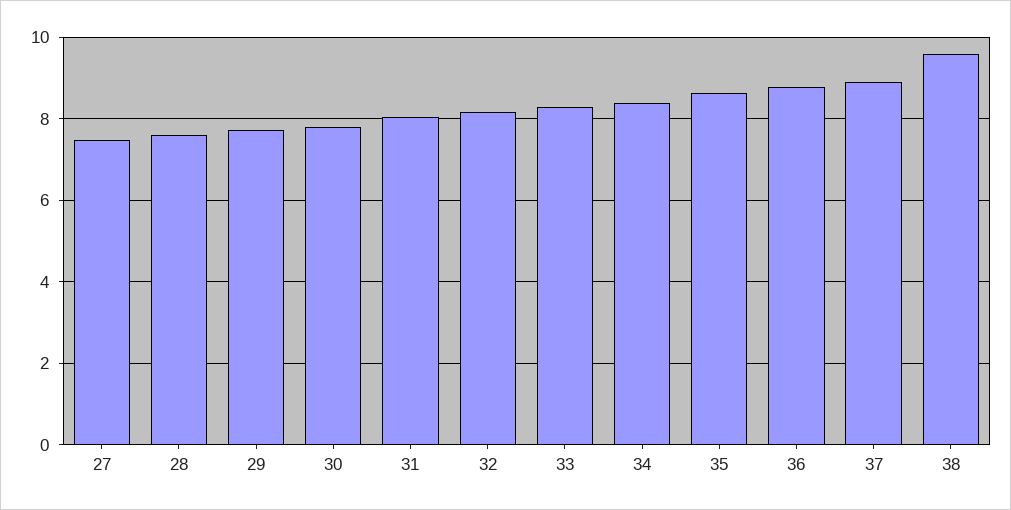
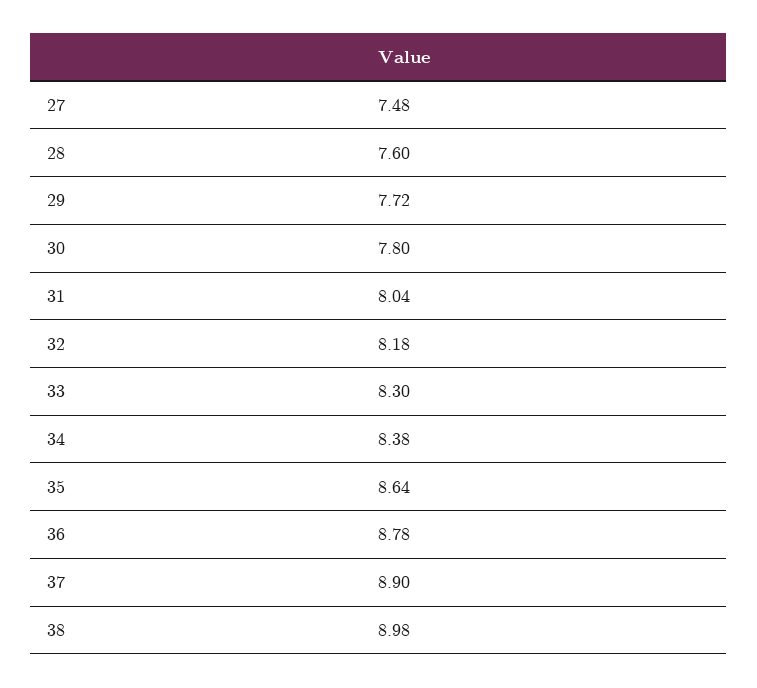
38: 9.6 -> 8.98

